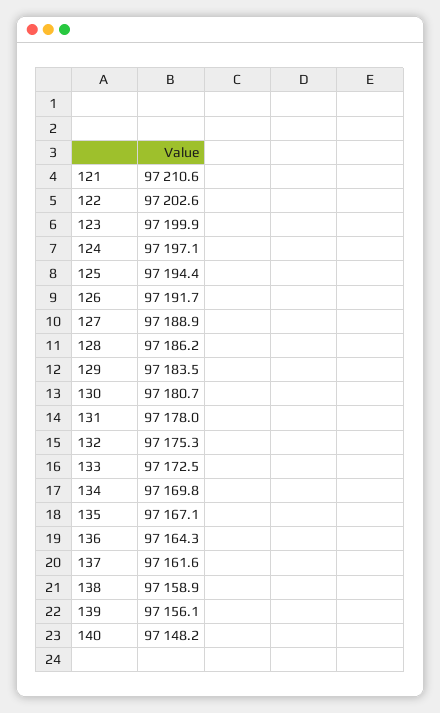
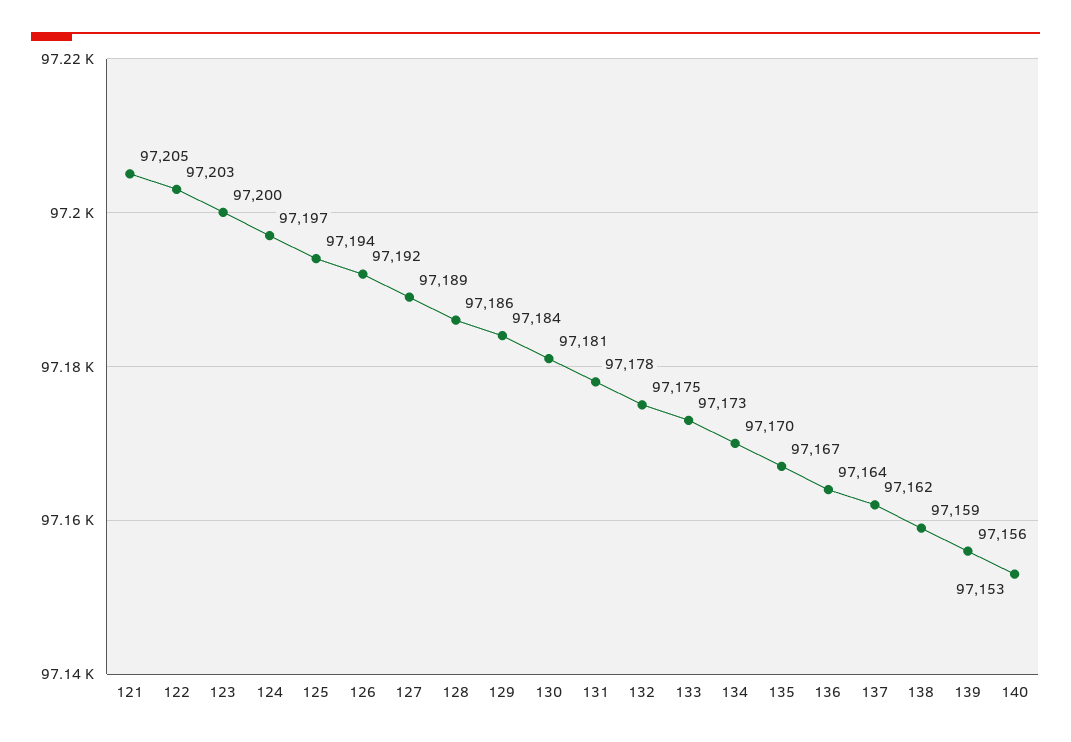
121: 97210.6 -> 97205
140: 97148.2 -> 97153

